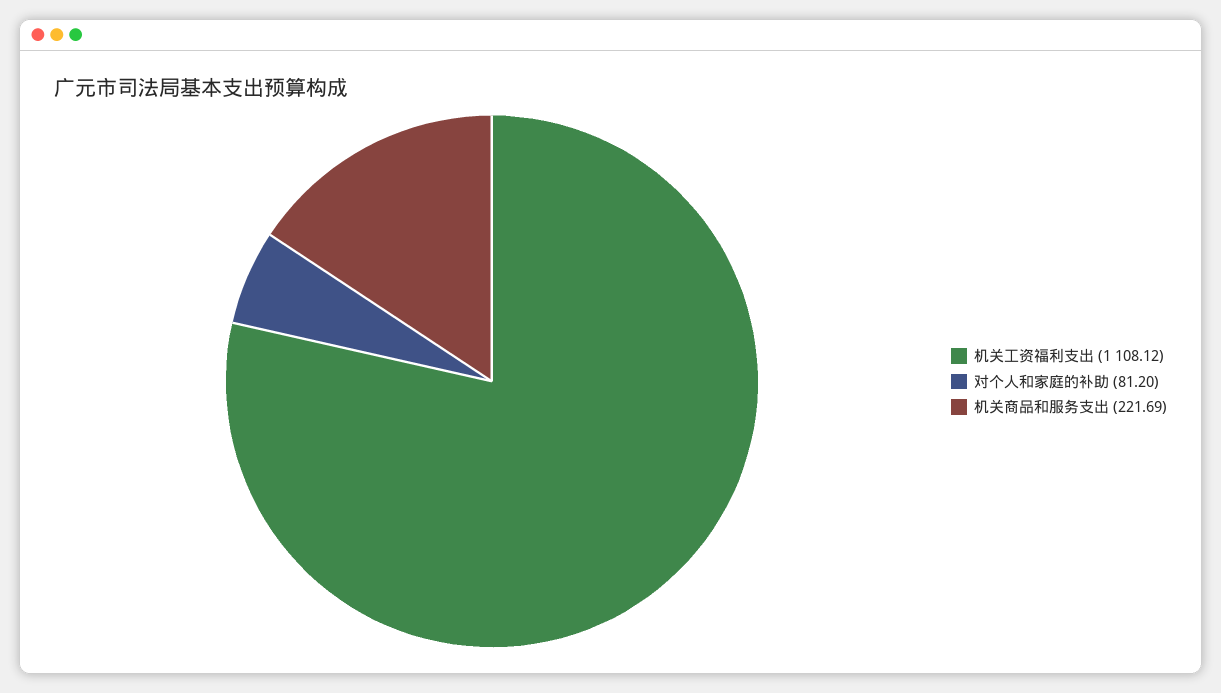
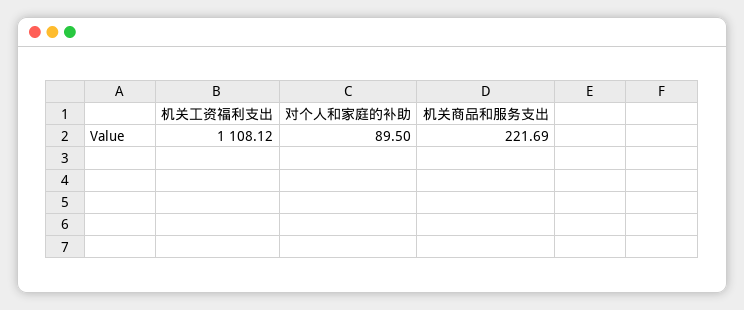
对个人和家庭的补助: 81.2 -> 89.5

